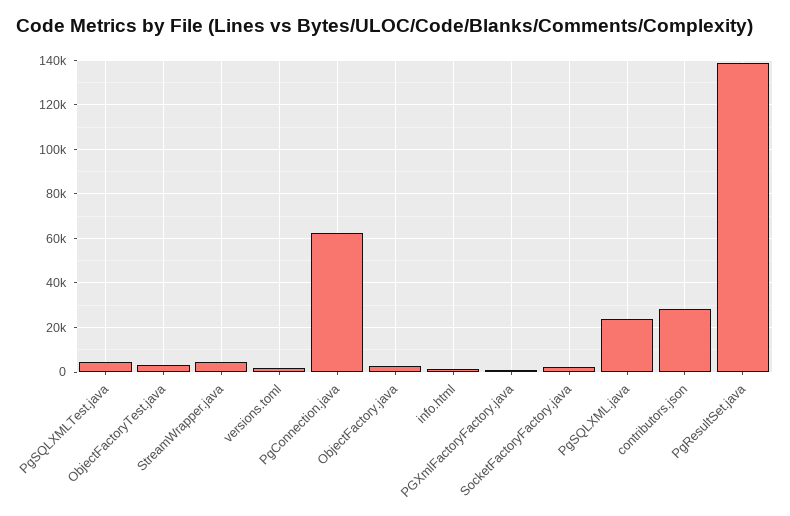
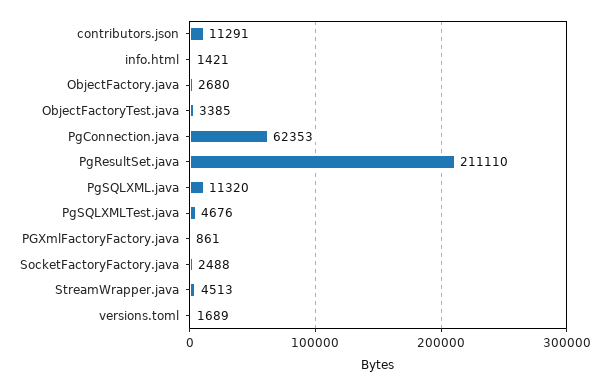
PgSQLXML.java: 25000 -> 11320
contributors.json: 30000 -> 11291
PgResultSet.java: 140000 -> 211110

